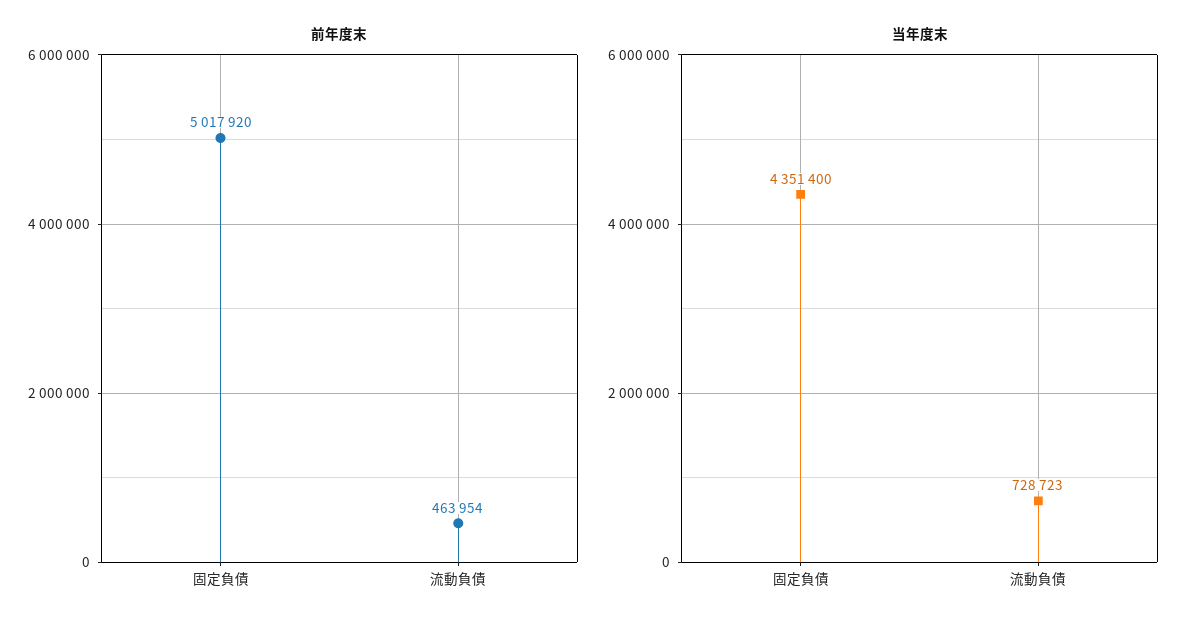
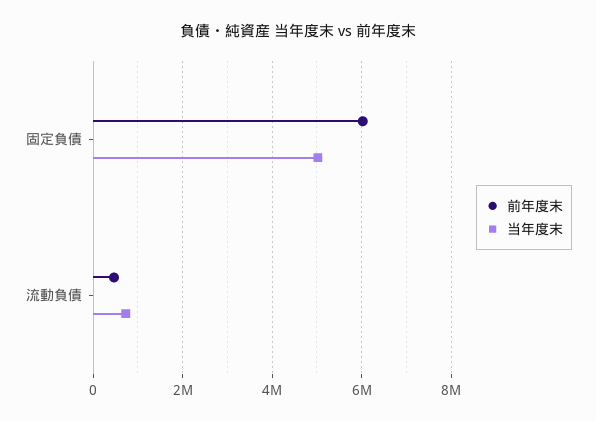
前年度末, 固定負債: 5017920 -> 6000000
当年度末, 固定負債: 4351400 -> 5000000

